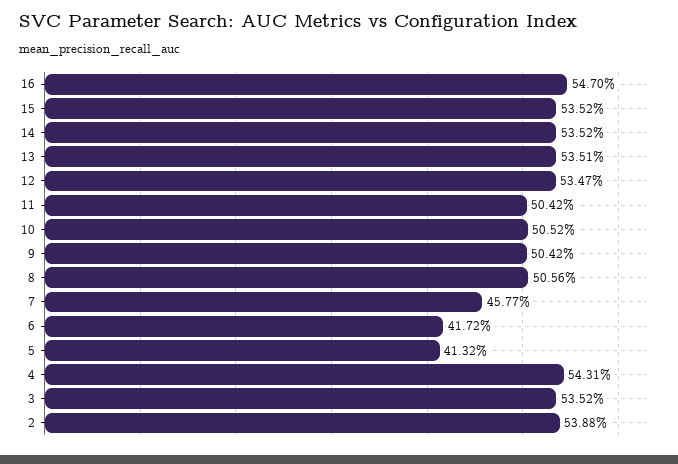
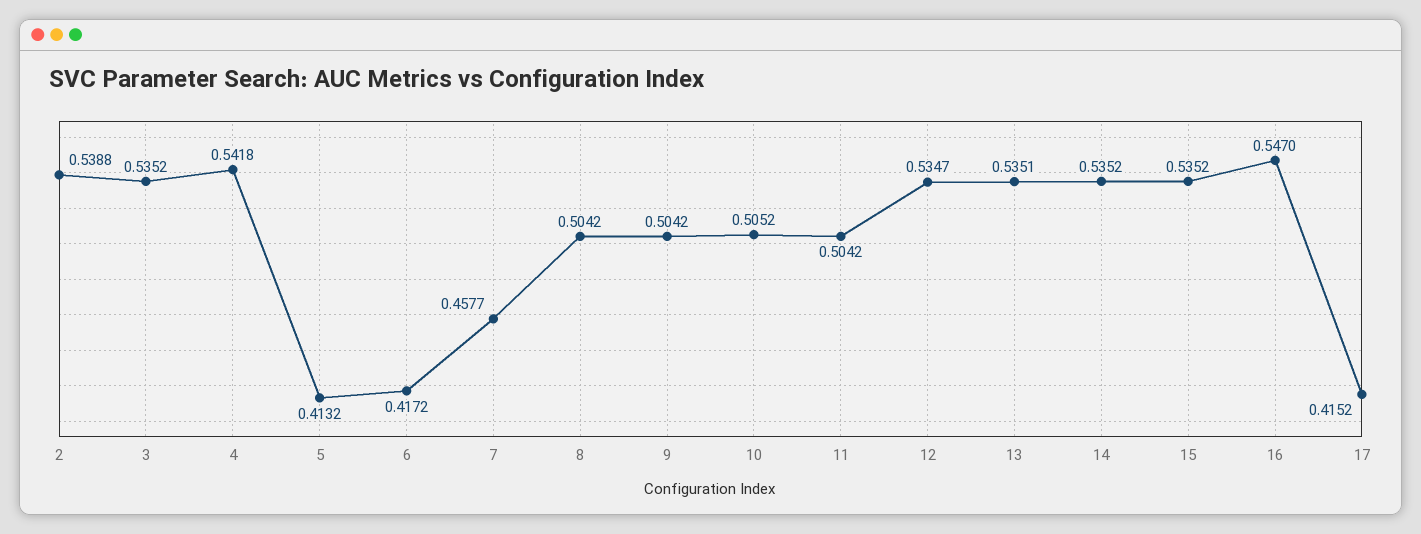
8: 0.5056 -> 0.5042
4: 0.5431 -> 0.5418
17: none -> 0.4152

